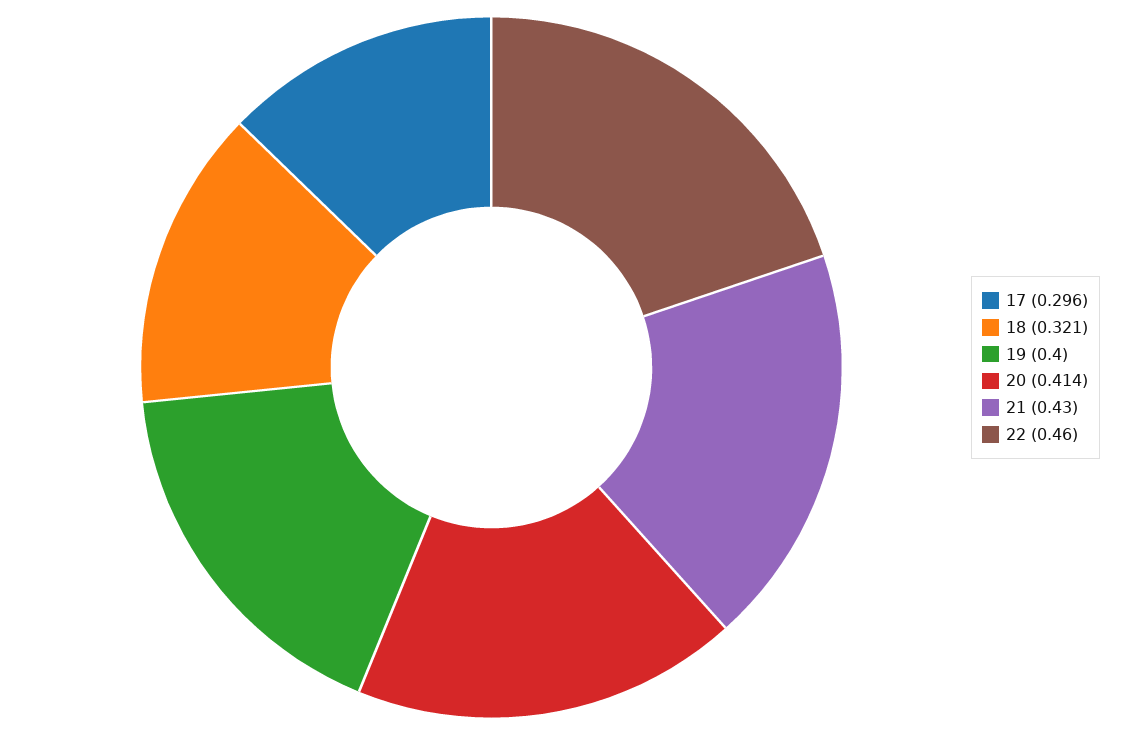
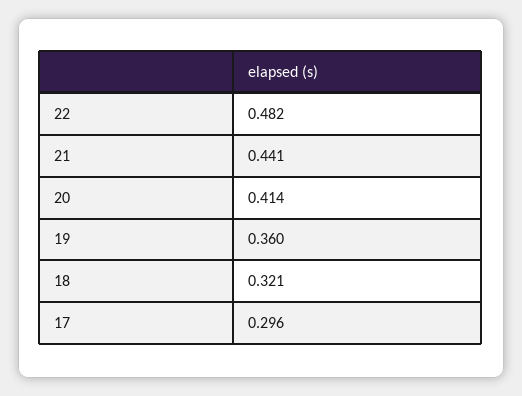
19: 0.4 -> 0.36
21: 0.43 -> 0.441
22: 0.46 -> 0.482

